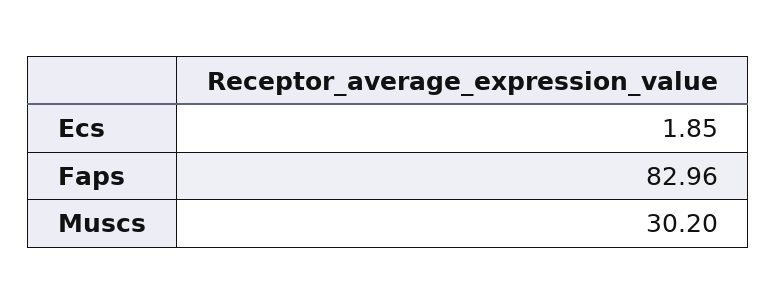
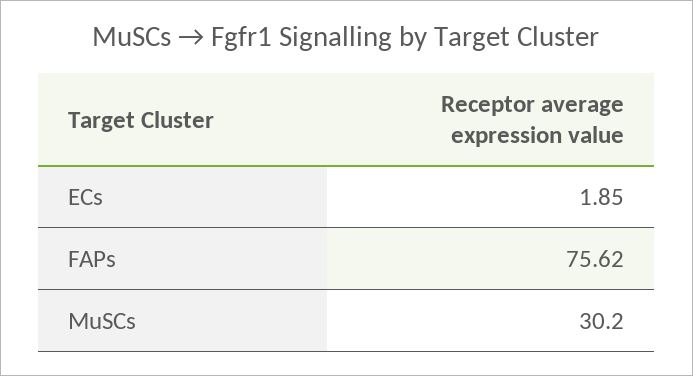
Faps: 82.96 -> 75.62

